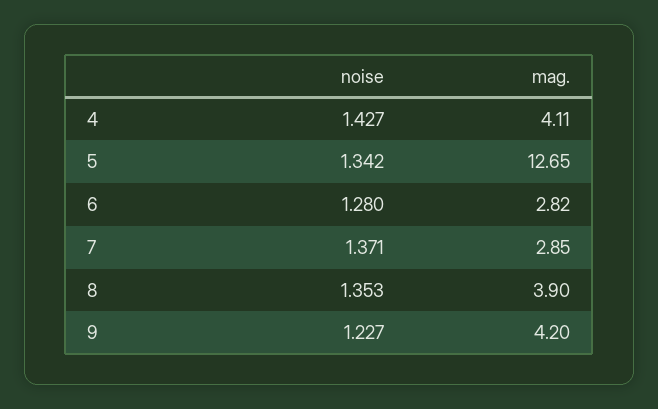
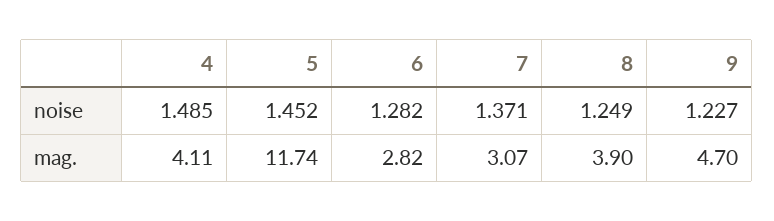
noise, 4: 1.427 -> 1.485
noise, 5: 1.342 -> 1.452
mag., 5: 12.65 -> 11.74
noise, 6: 1.28 -> 1.282
mag., 7: 2.85 -> 3.07
noise, 8: 1.353 -> 1.249
mag., 9: 4.2 -> 4.7

